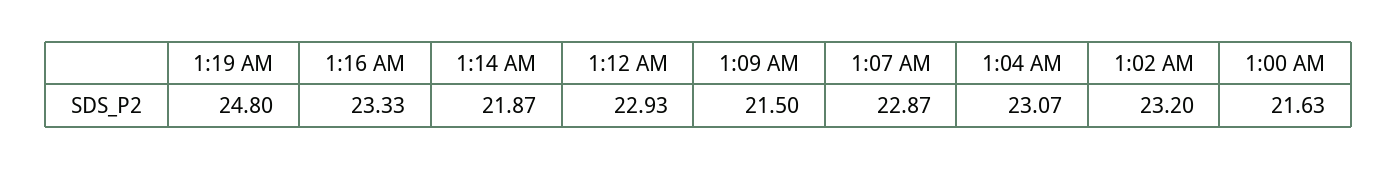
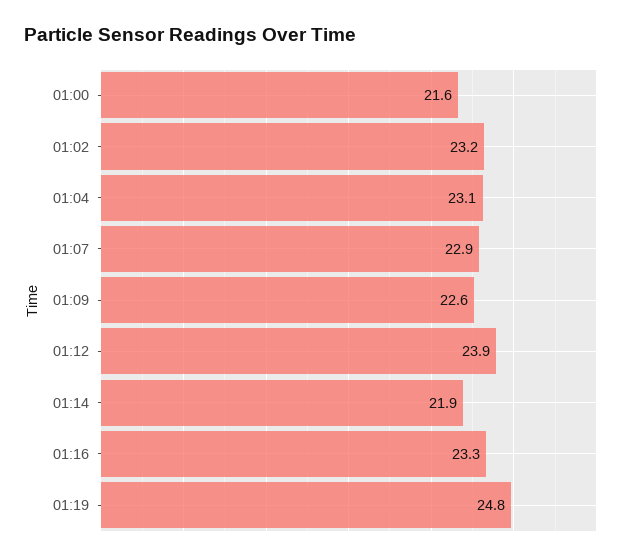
1:12 AM: 22.93 -> 23.9
1:09 AM: 21.5 -> 22.6

